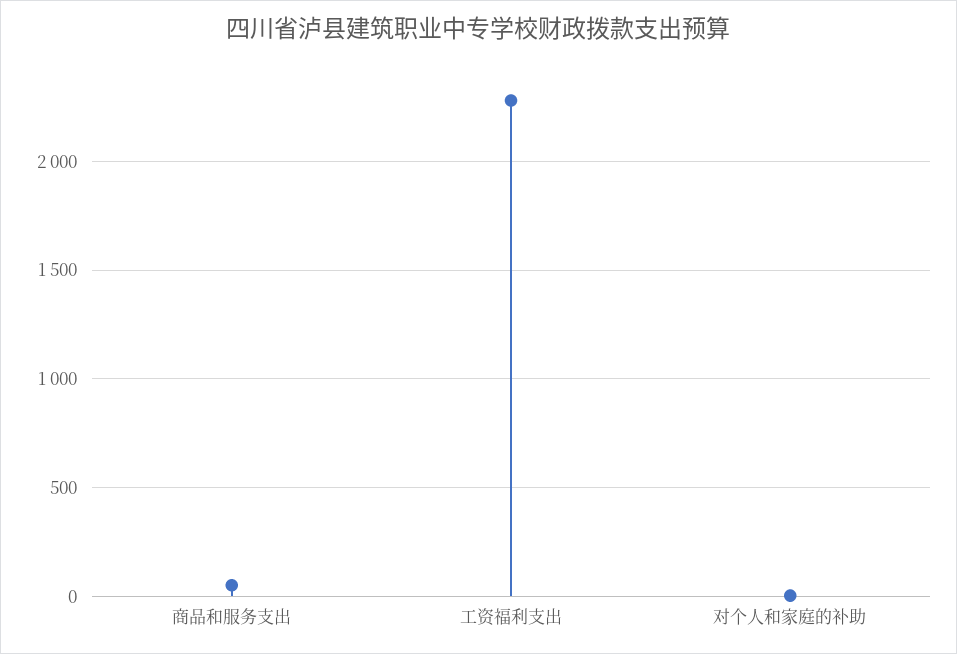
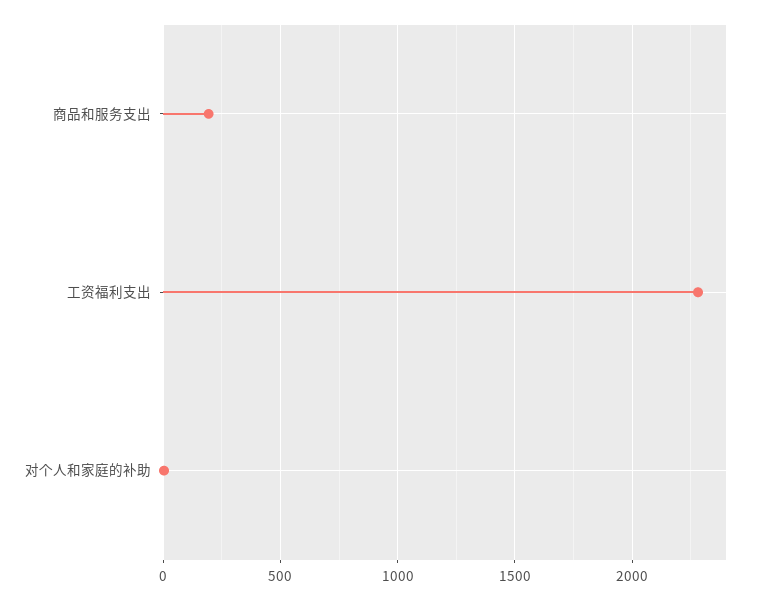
商品和服务支出: 50 -> 200

